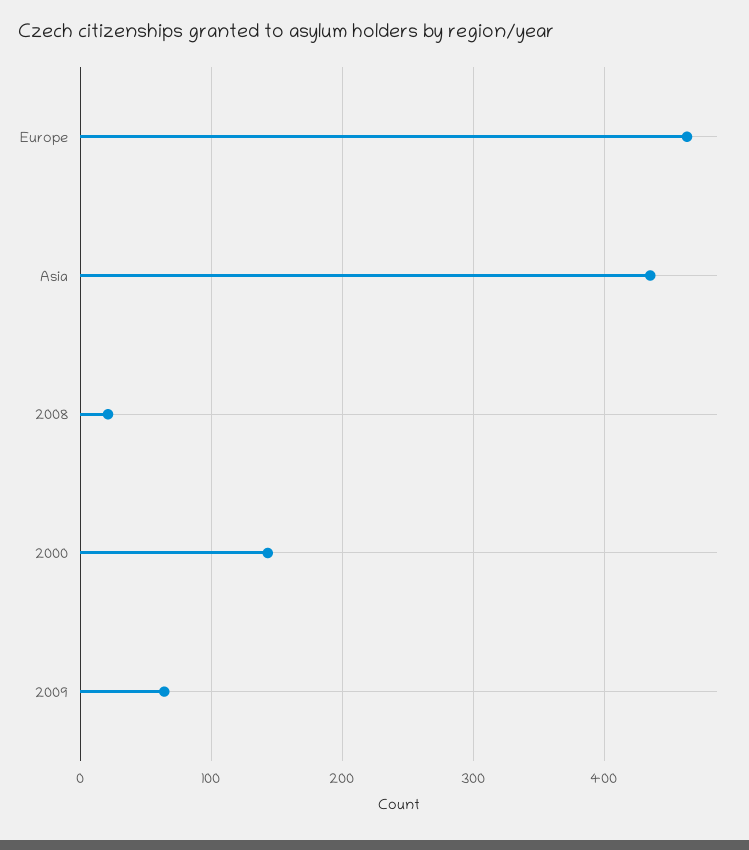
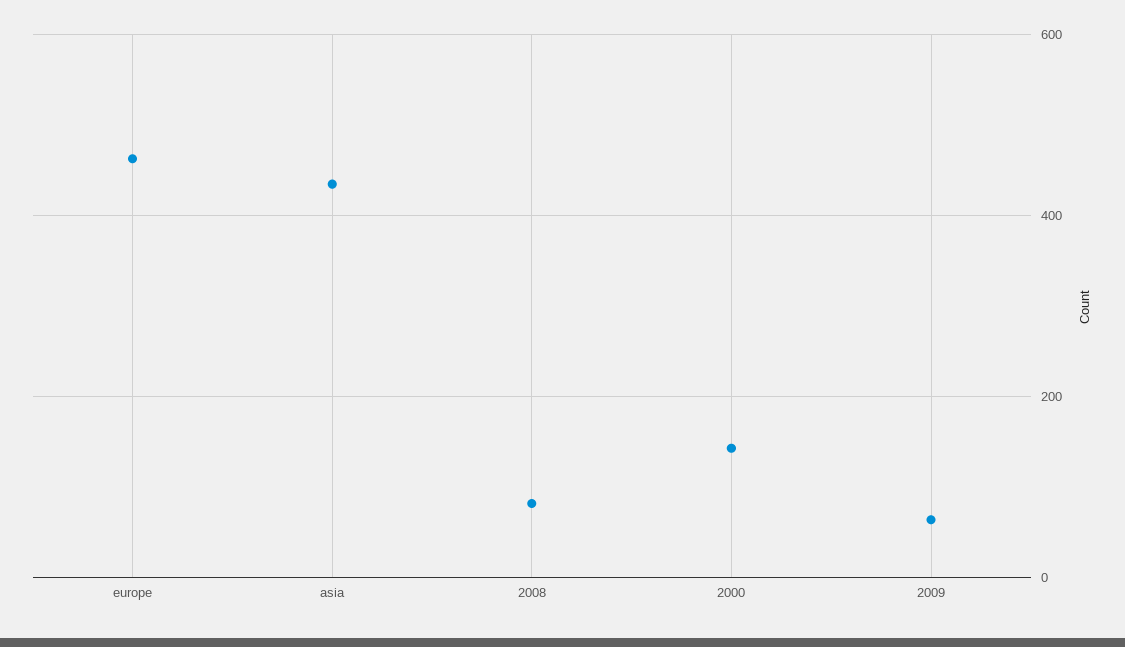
2008: 20 -> 80

